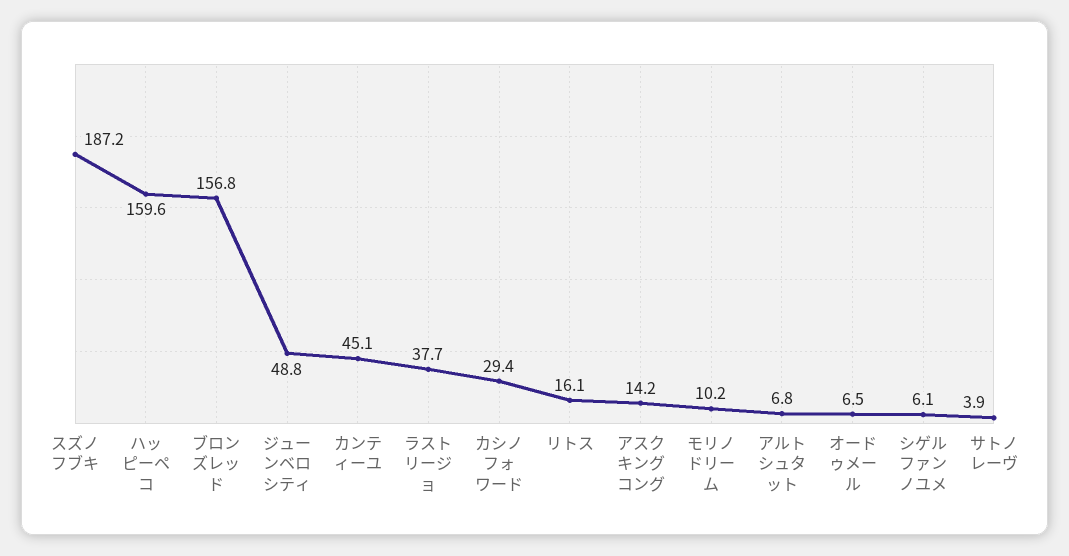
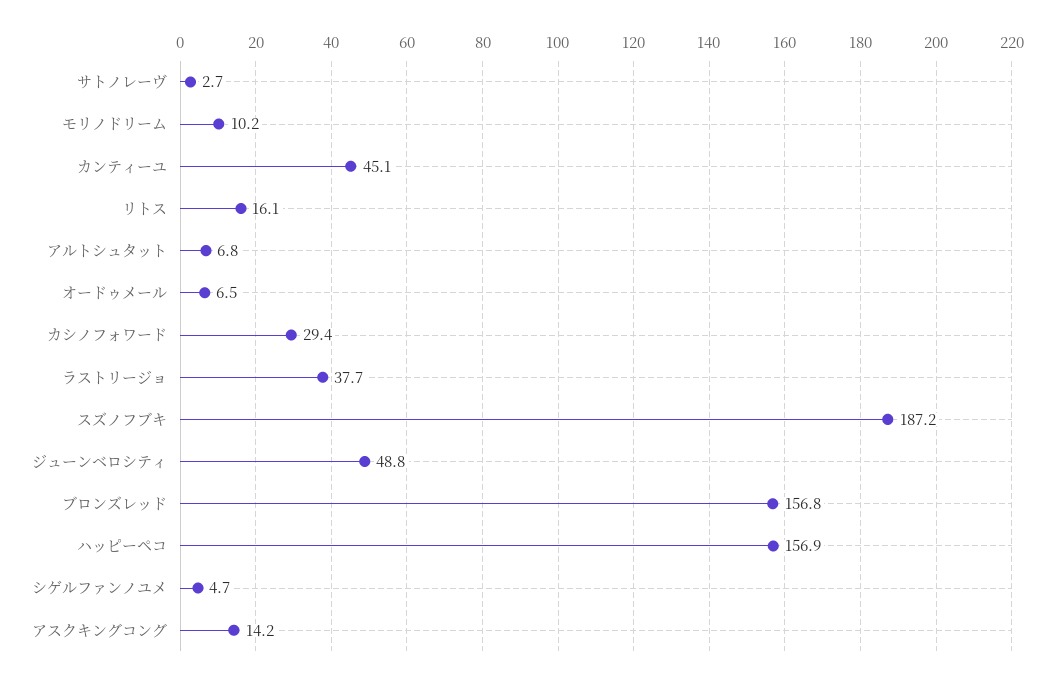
ハッピーペコ: 159.6 -> 156.9
シゲルファンノユメ: 6.1 -> 4.7
サトノレーヴ: 3.9 -> 2.7

